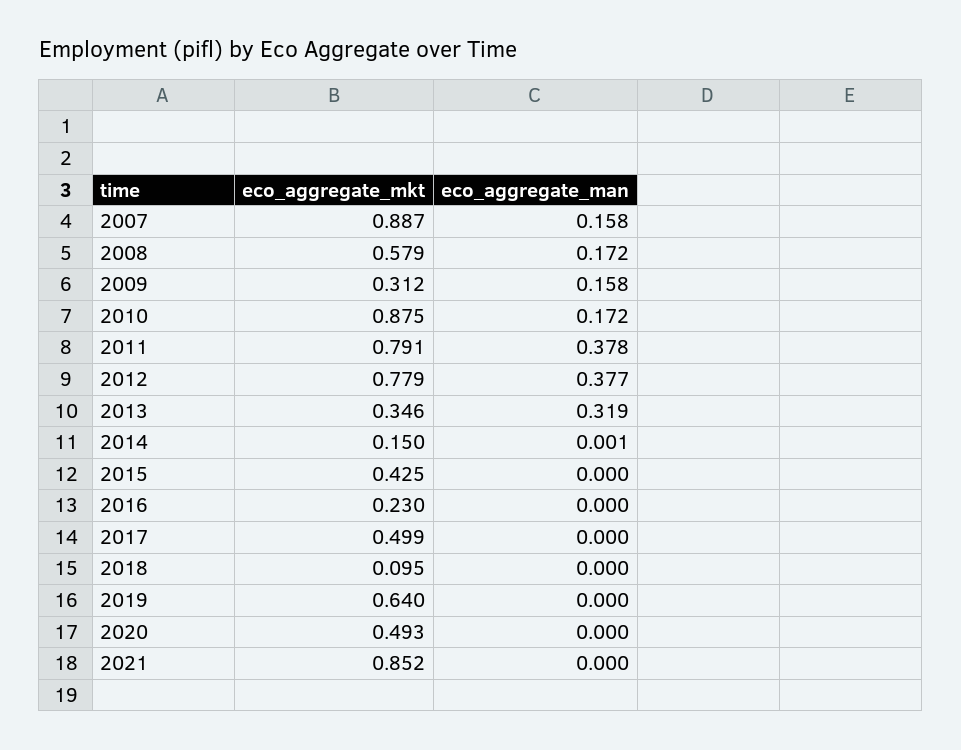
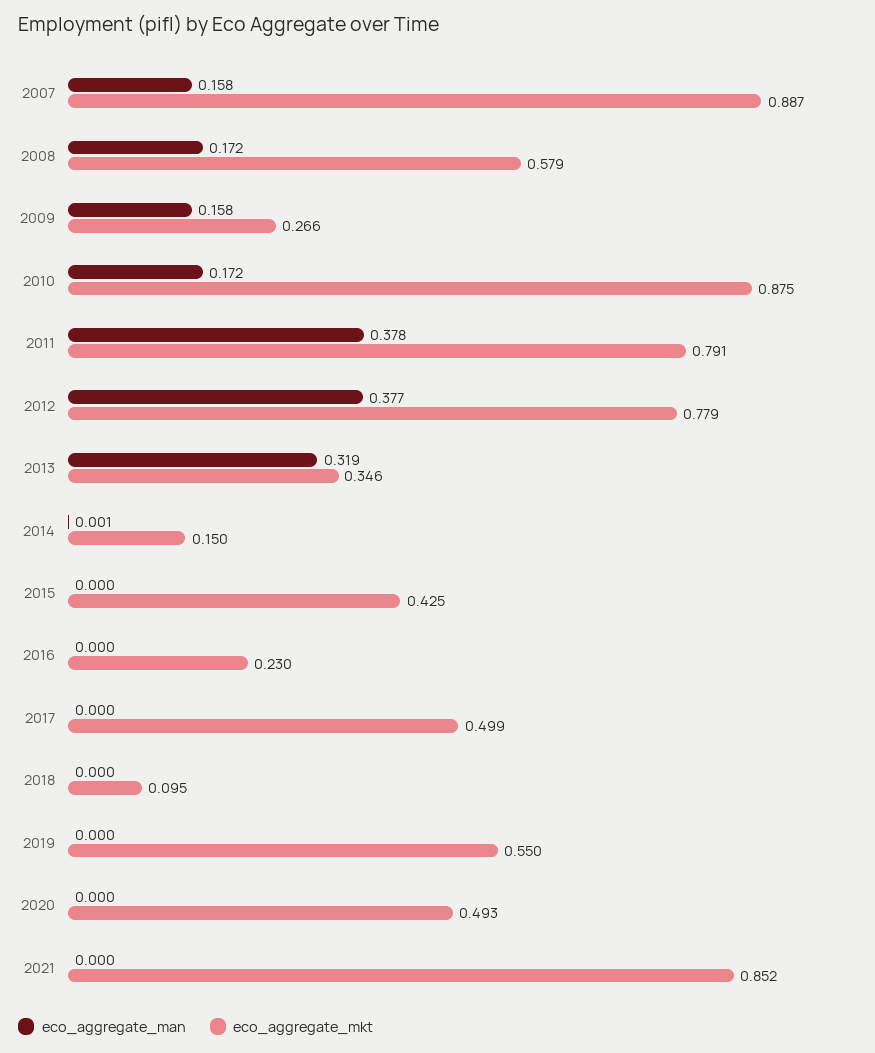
eco_aggregate_mkt, 2009: 0.312 -> 0.266
eco_aggregate_mkt, 2019: 0.64 -> 0.55

